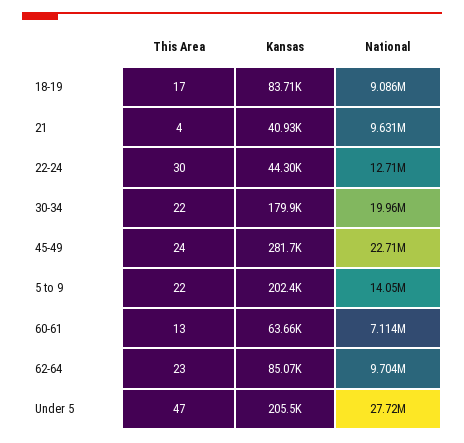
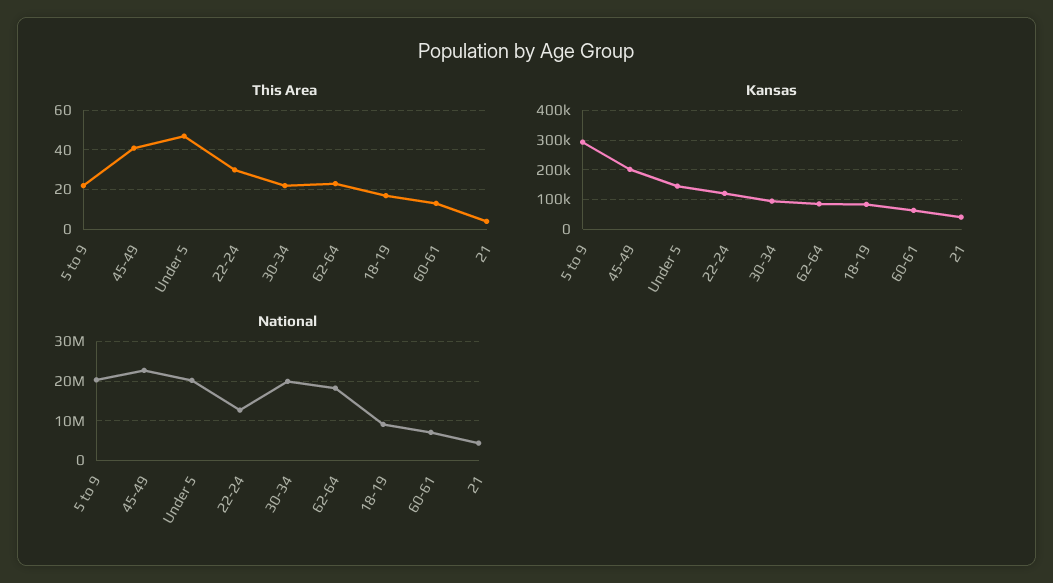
National, 21: 9631000 -> 4000000
Kansas, 22-24: 44300 -> 125000
Kansas, 30-34: 179900 -> 100000
This Area, 45-49: 24 -> 40
Kansas, 45-49: 281700 -> 200000
Kansas, 5 to 9: 202400 -> 300000
National, 5 to 9: 14050000 -> 20000000
National, 62-64: 9704000 -> 18000000
Kansas, Under 5: 205500 -> 150000
National, Under 5: 27720000 -> 20000000

